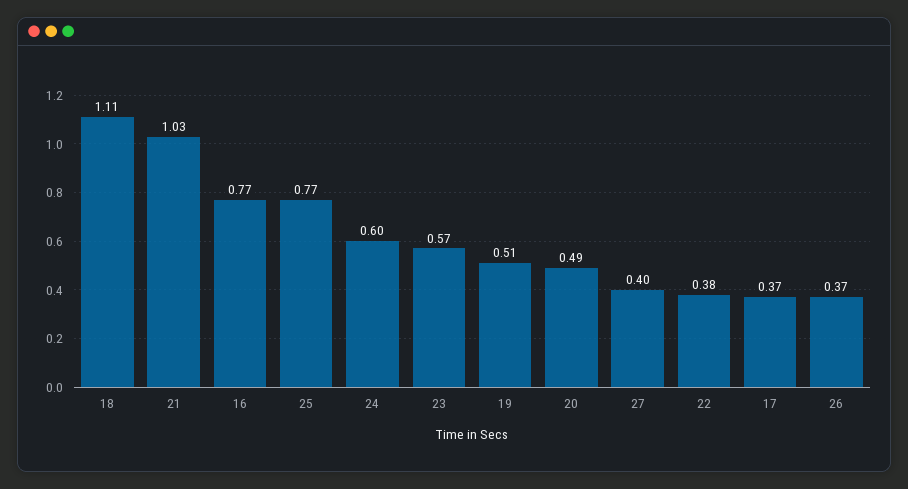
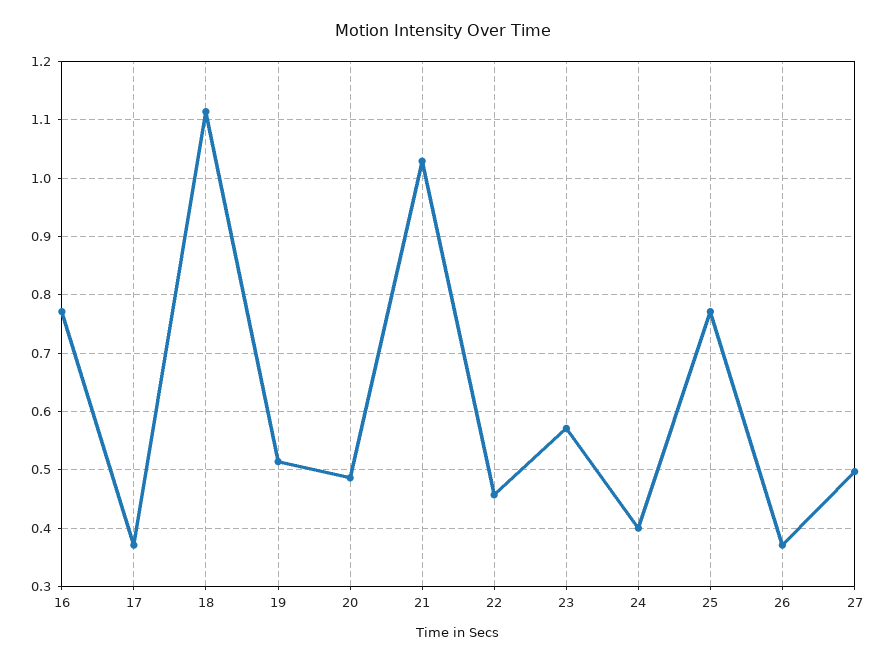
24: 0.6 -> 0.4
27: 0.4 -> 0.5
22: 0.38 -> 0.46

